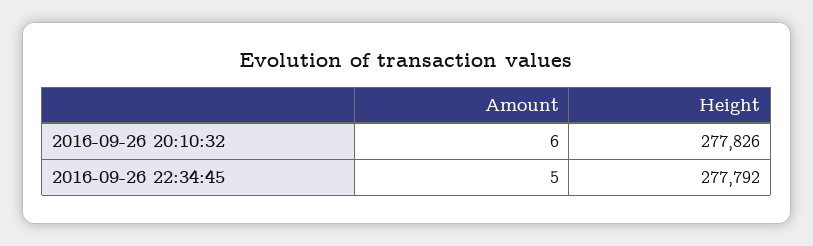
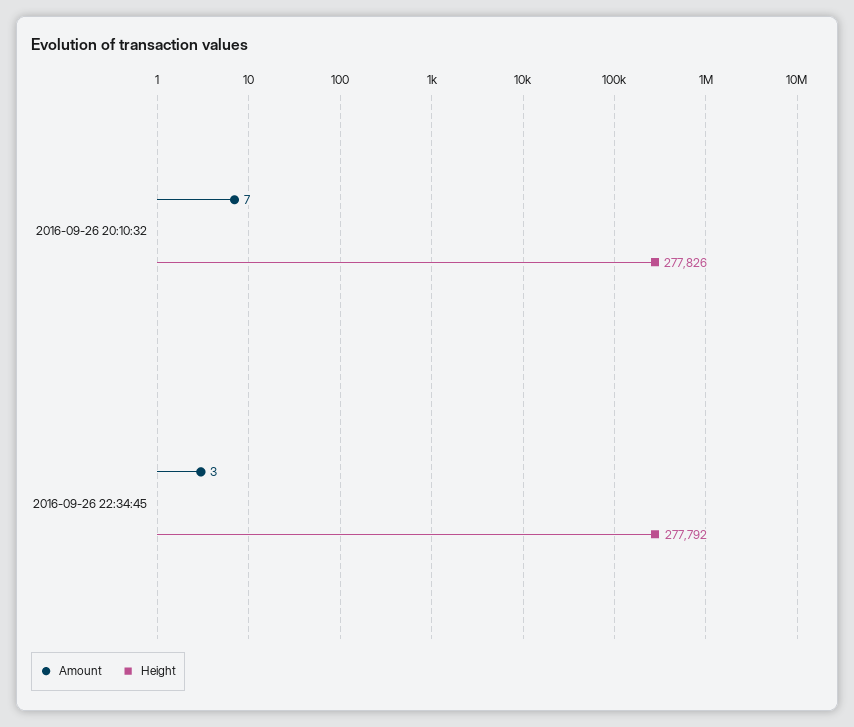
Amount, 2016-09-26 20:10:32: 6 -> 7
Amount, 2016-09-26 22:34:45: 5 -> 3

